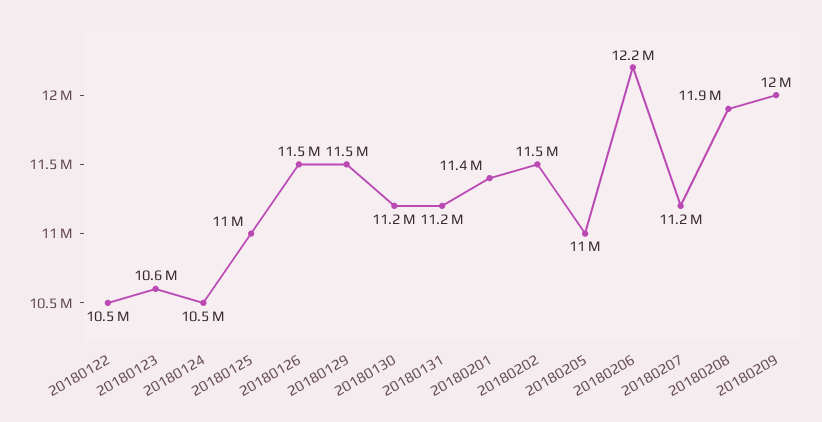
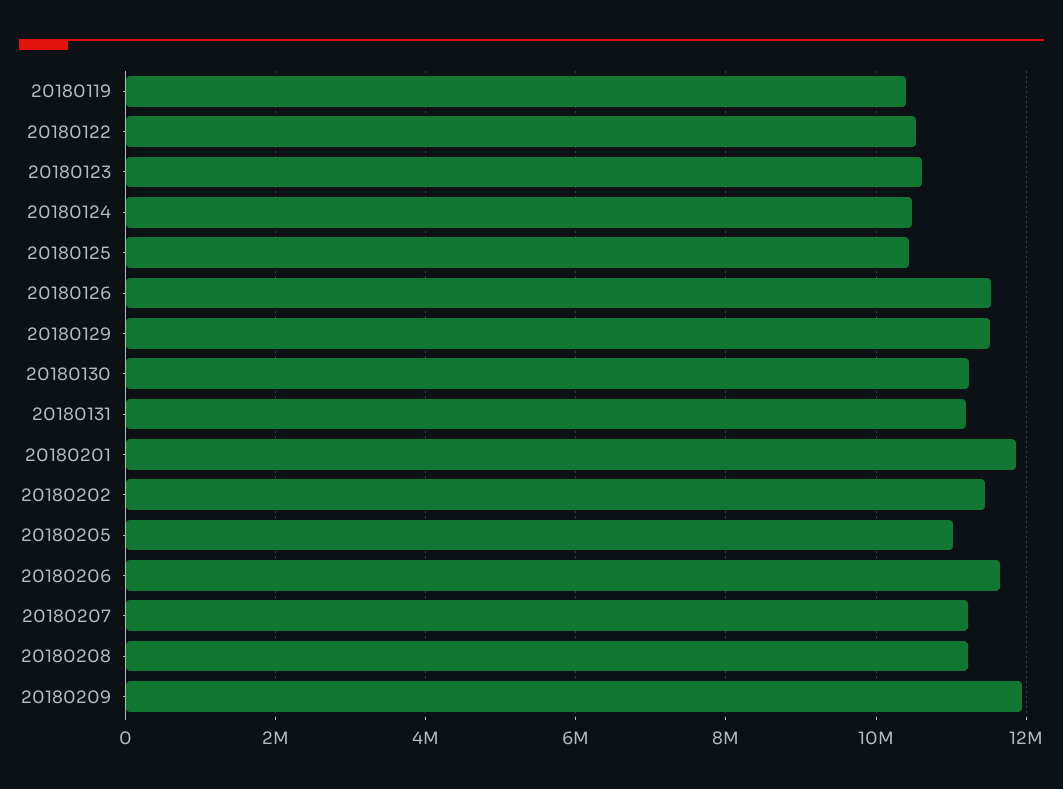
20180125: 11000000 -> 10400000
20180201: 11400000 -> 11800000
20180206: 12200000 -> 11600000
20180208: 11900000 -> 11200000
20180119: none -> 10400000

